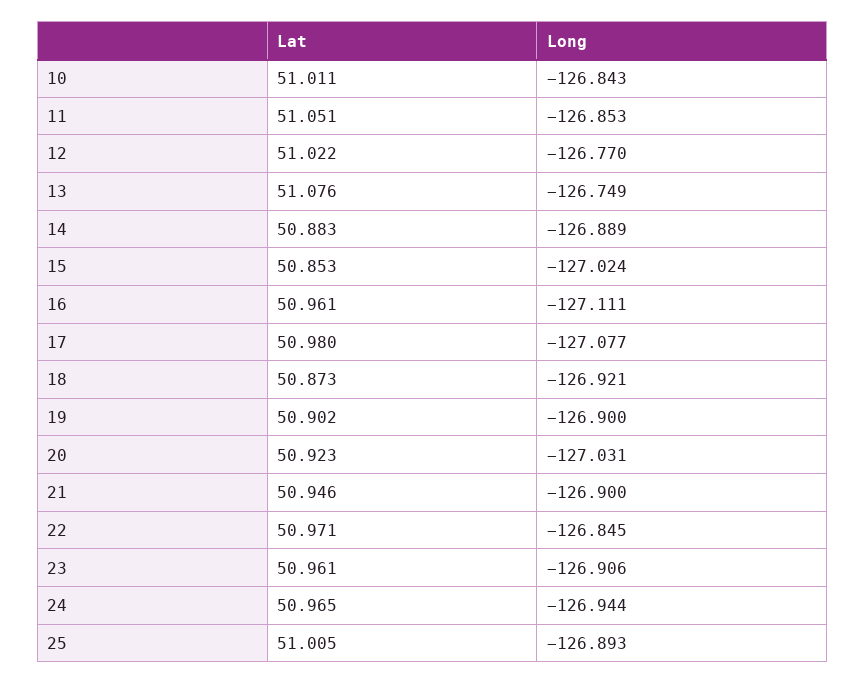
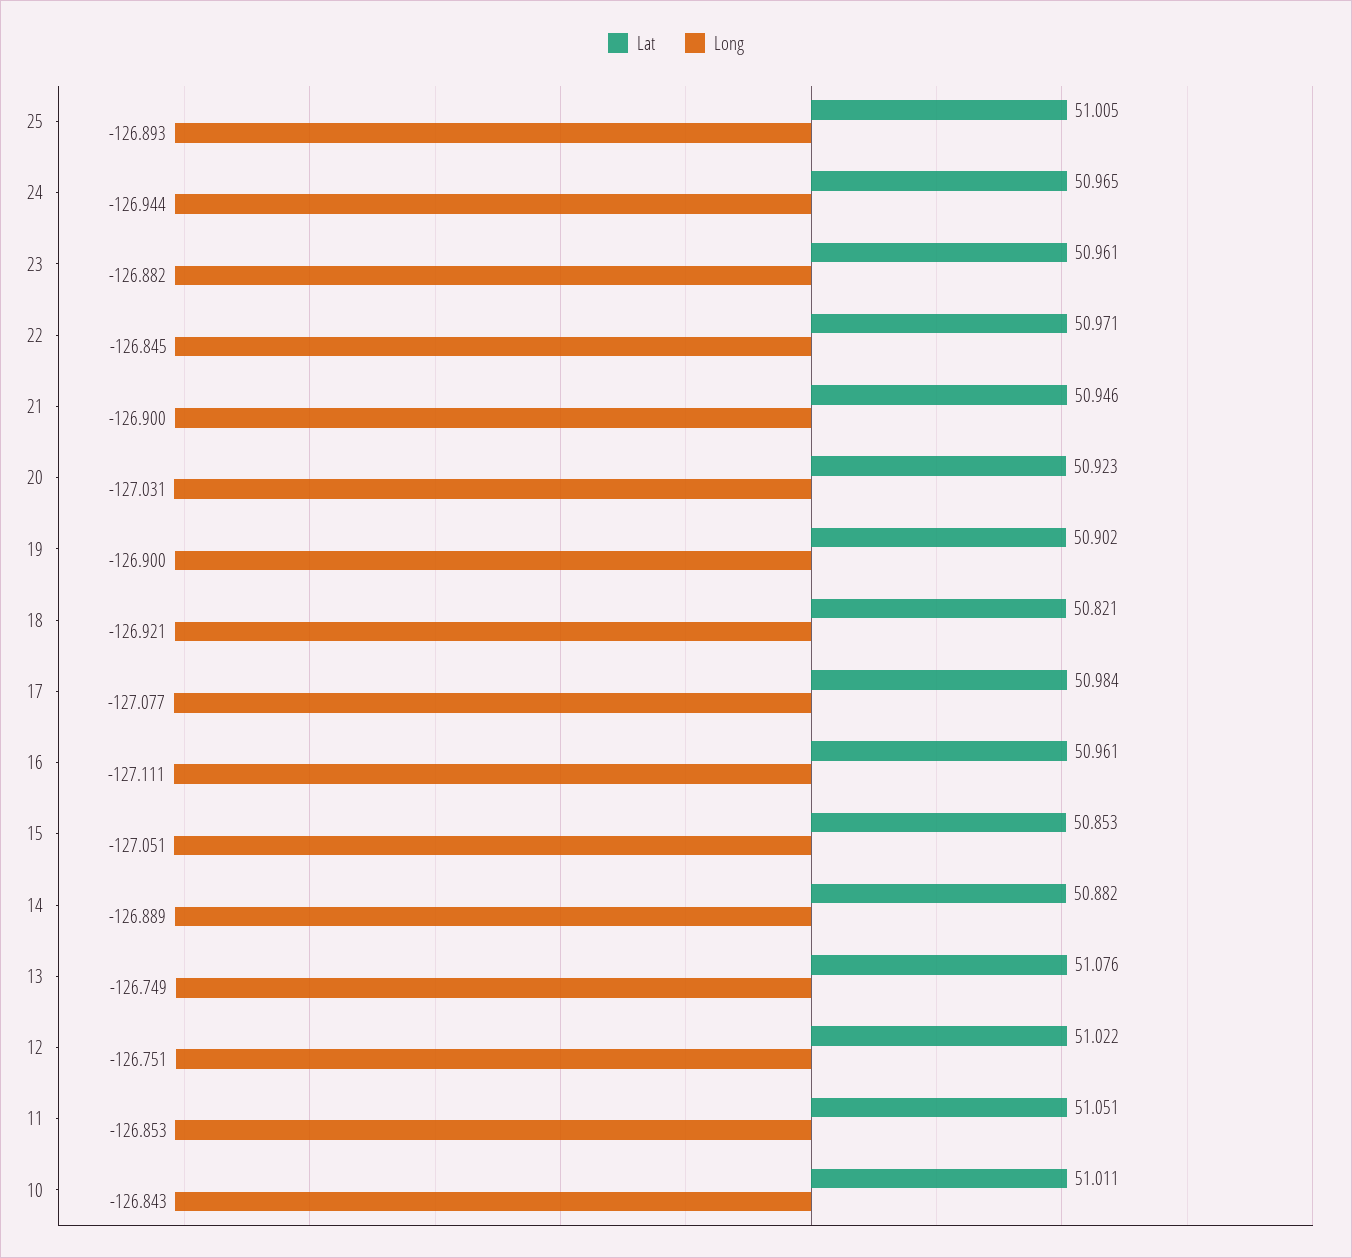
Long, 12: -126.77 -> -126.751
Lat, 14: 50.883 -> 50.882
Long, 15: -127.024 -> -127.051
Lat, 17: 50.98 -> 50.984
Lat, 18: 50.873 -> 50.821
Long, 23: -126.906 -> -126.882

